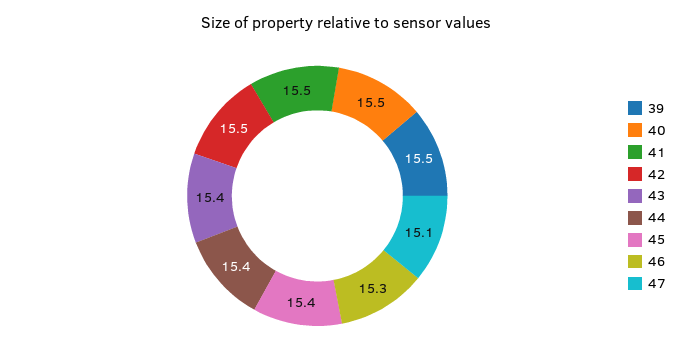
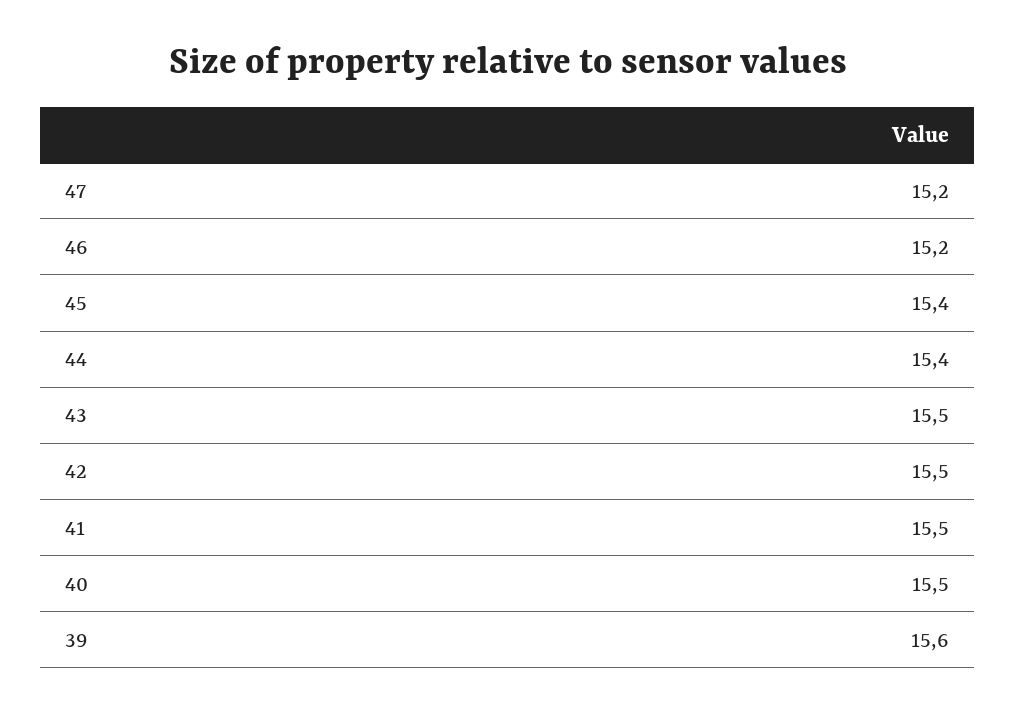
39: 15.5 -> 15.6
43: 15.4 -> 15.5
46: 15.3 -> 15.2
47: 15.1 -> 15.2

